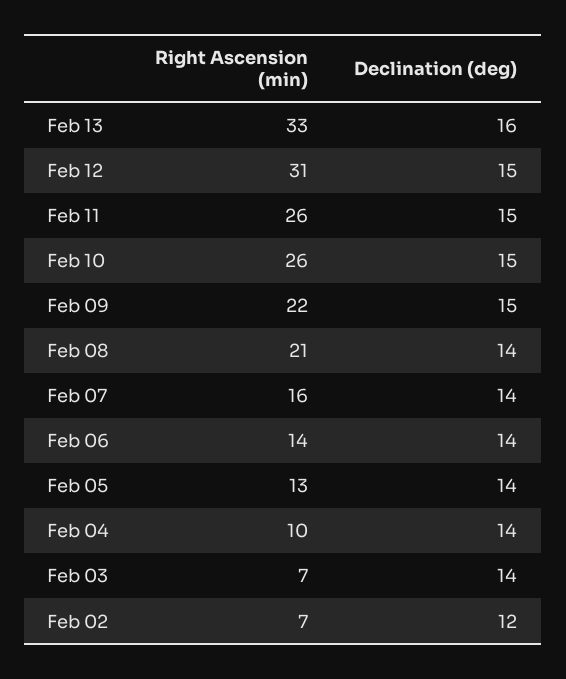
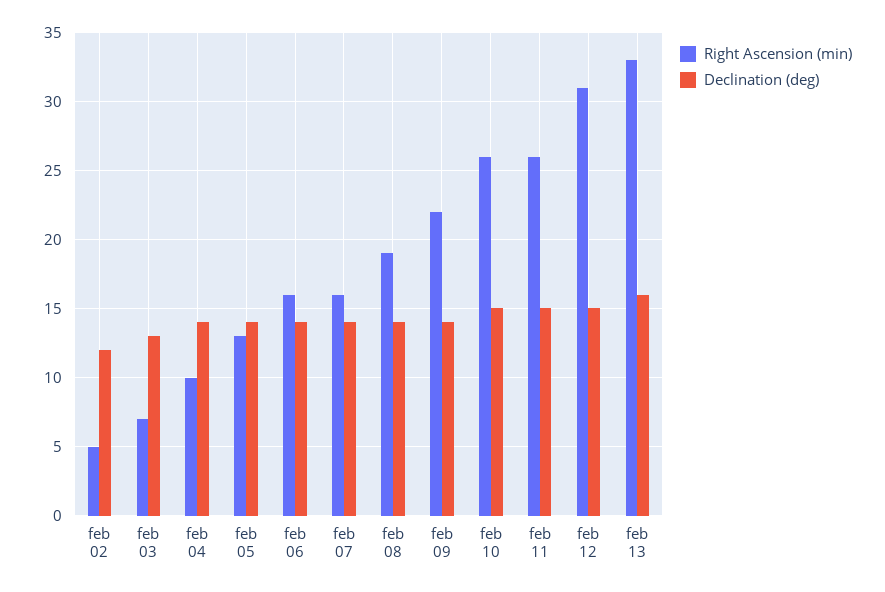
Declination (deg), Feb 09: 15 -> 14
Right Ascension (min), Feb 08: 21 -> 19
Right Ascension (min), Feb 06: 14 -> 16
Declination (deg), Feb 03: 14 -> 13
Right Ascension (min), Feb 02: 7 -> 5

